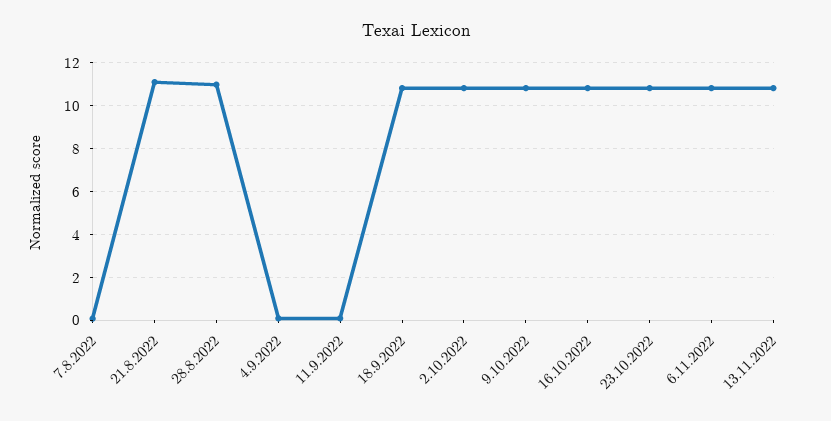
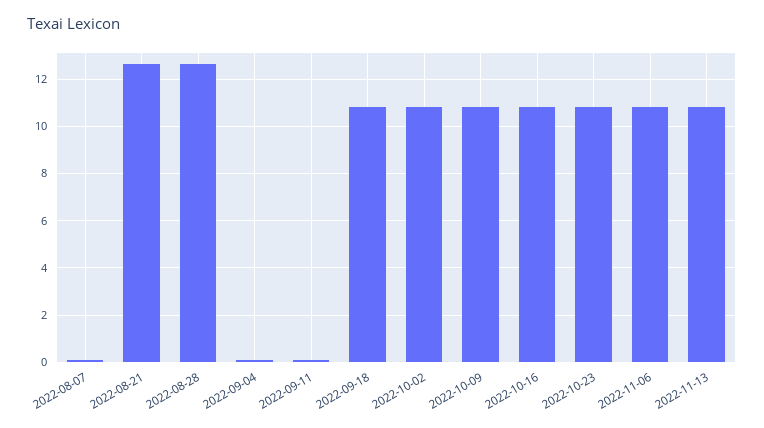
21.8.2022: 11 -> 12.5
28.8.2022: 11 -> 12.5

